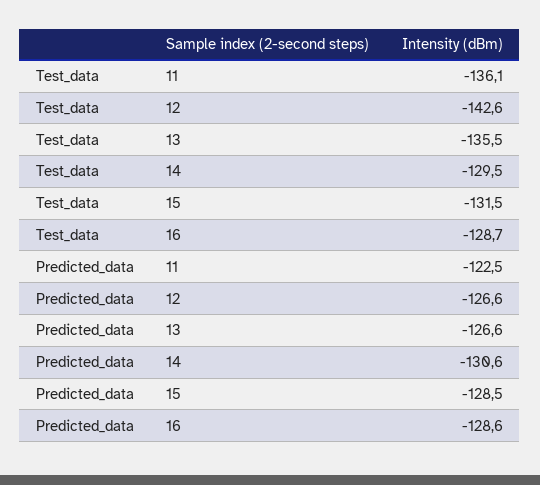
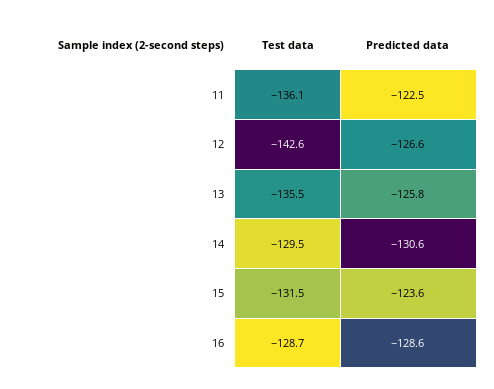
Predicted_data, 13: -126.6 -> -125.8
Predicted_data, 15: -128.5 -> -123.6

